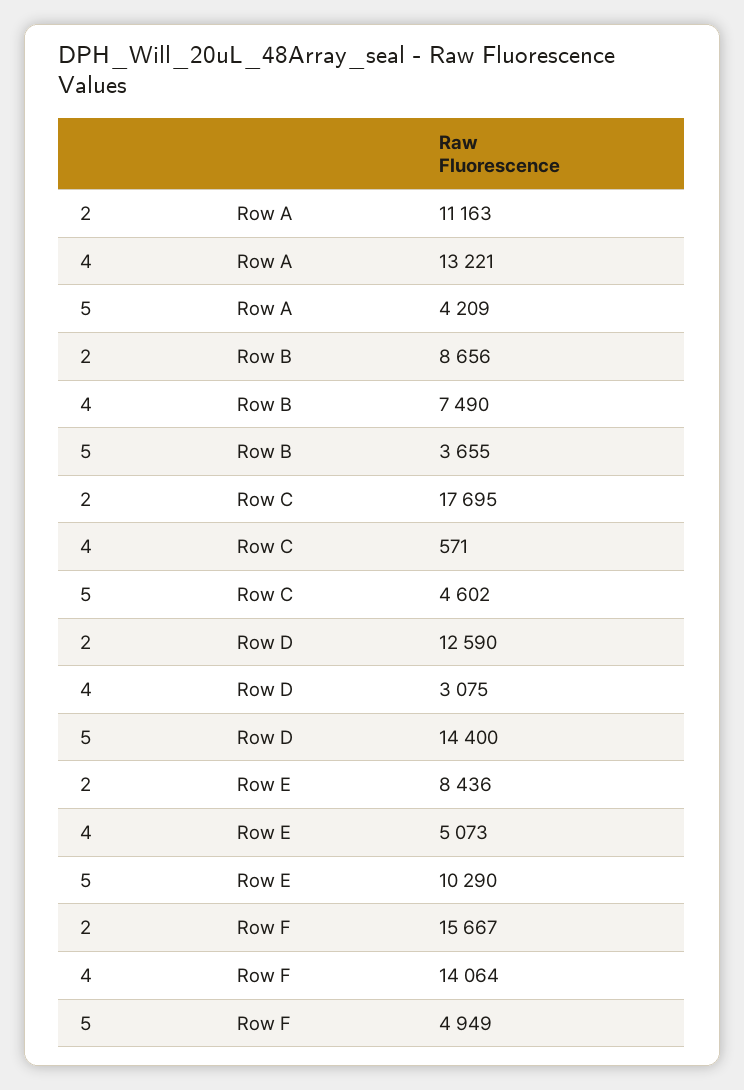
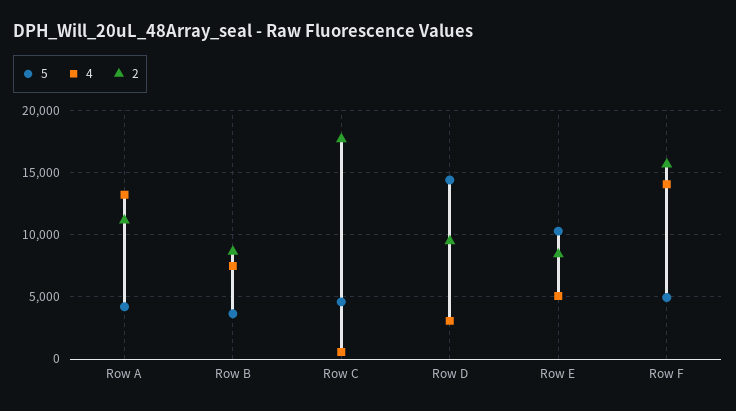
2, Row D: 12590 -> 9500

